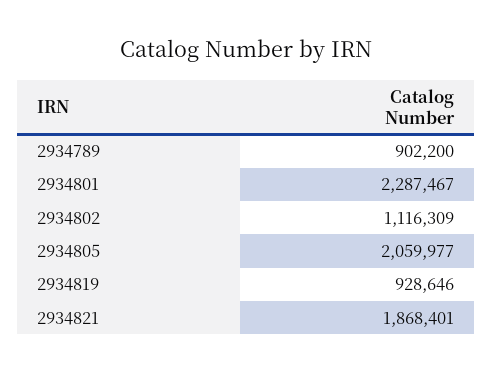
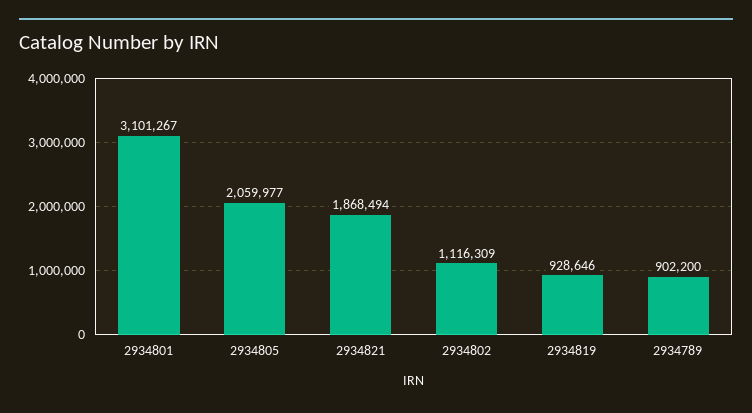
2934801: 2287467 -> 3101267
2934821: 1868401 -> 1868494

